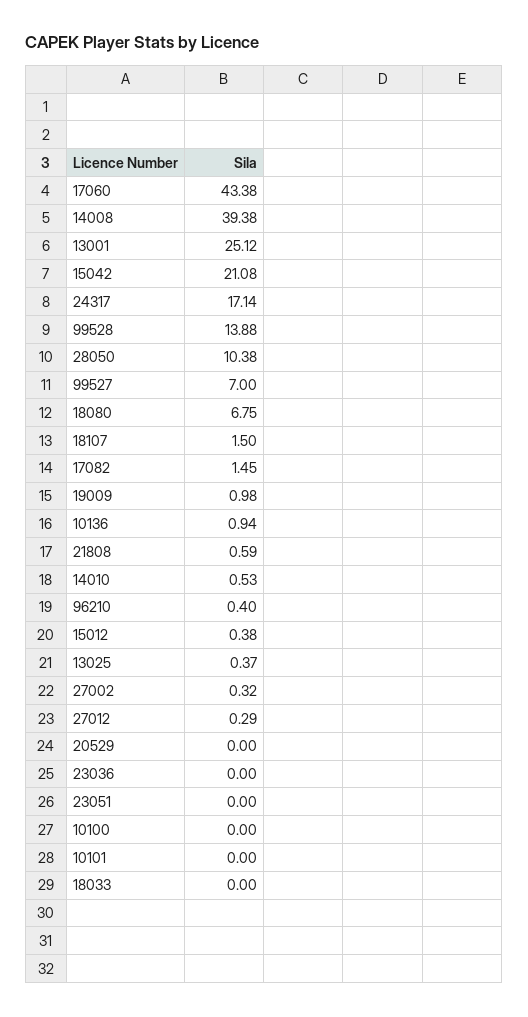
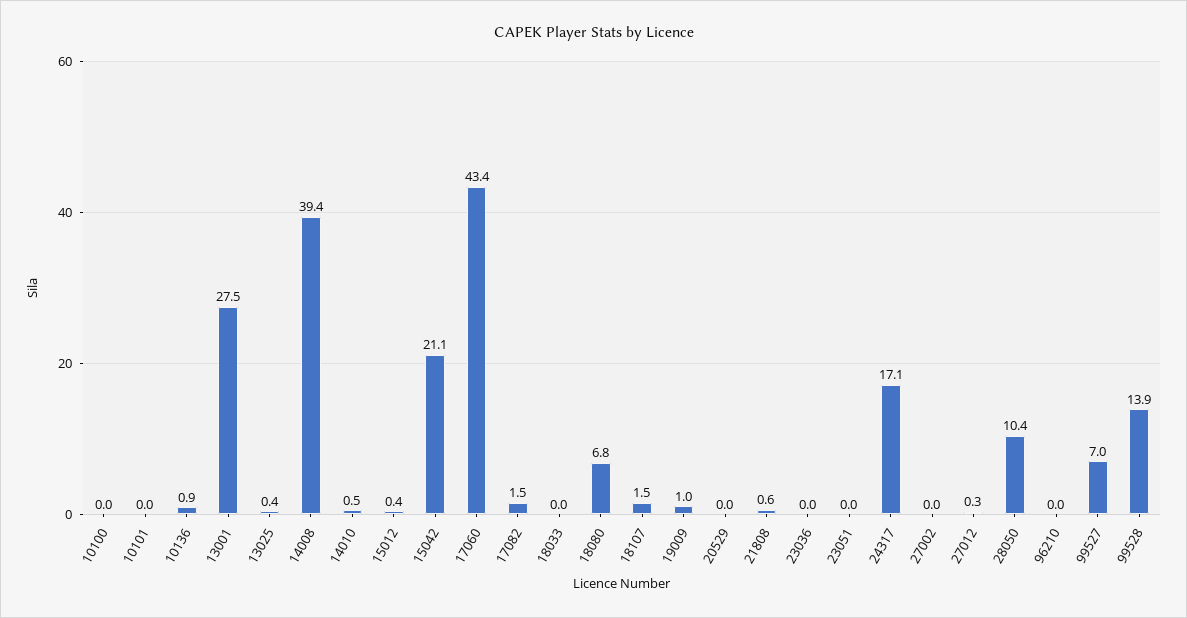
13001: 25.12 -> 27.5
96210: 0.4 -> 0
27002: 0.32 -> 0

